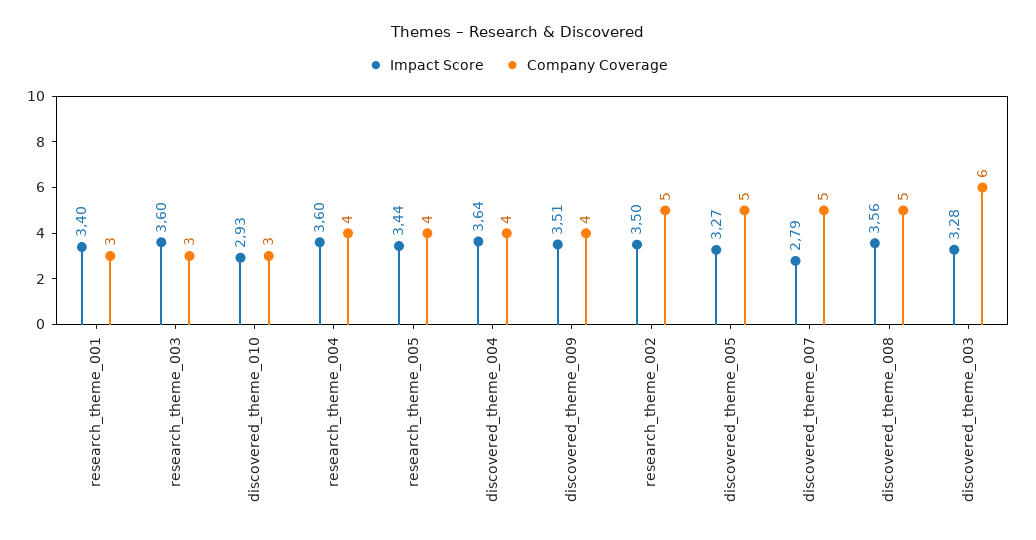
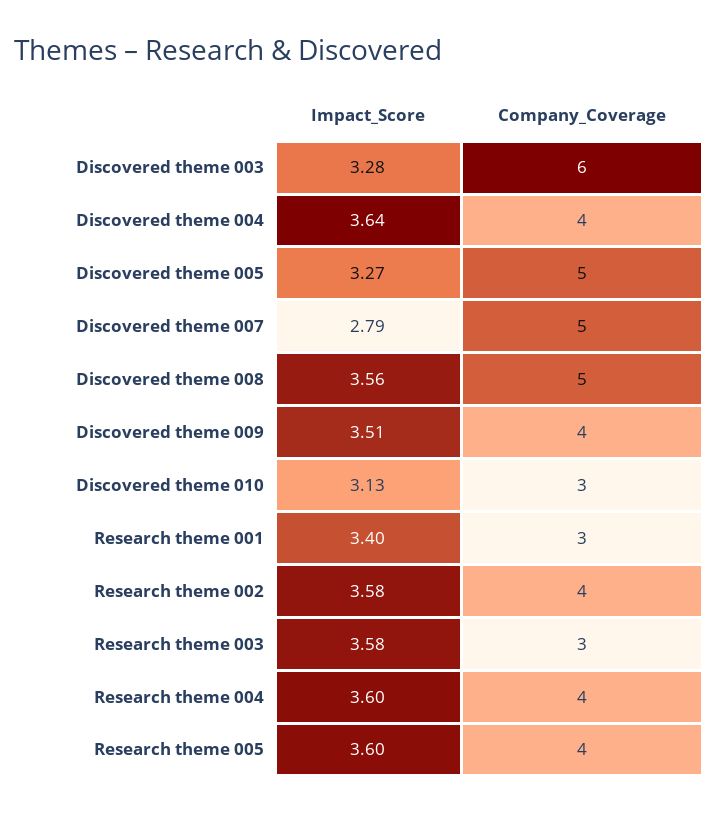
Impact Score, research_theme_003: 3.6 -> 3.58
Impact Score, discovered_theme_010: 2.93 -> 3.13
Impact Score, research_theme_005: 3.44 -> 3.6
Impact Score, research_theme_002: 3.5 -> 3.58
Company Coverage, research_theme_002: 5 -> 4

